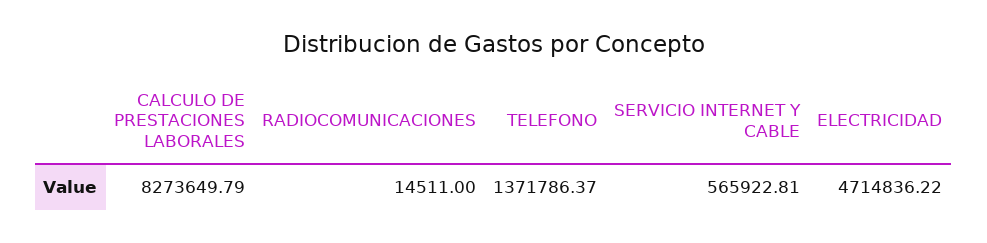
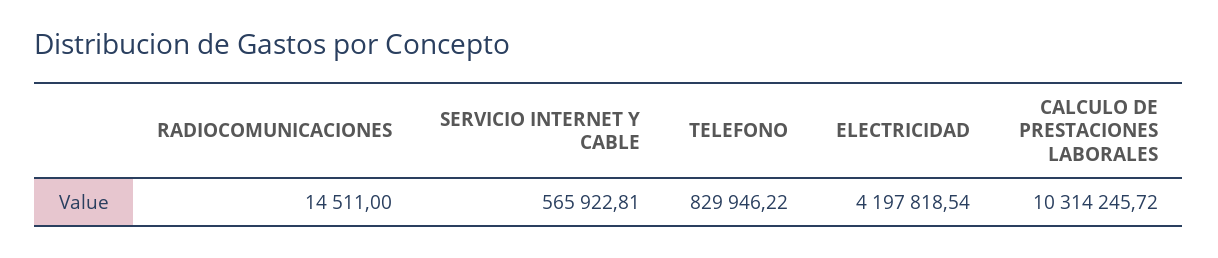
CALCULO DE PRESTACIONES LABORALES: 8273649.79 -> 10314245.72
TELEFONO: 1371786.37 -> 829946.22
ELECTRICIDAD: 4714836.22 -> 4197818.54

